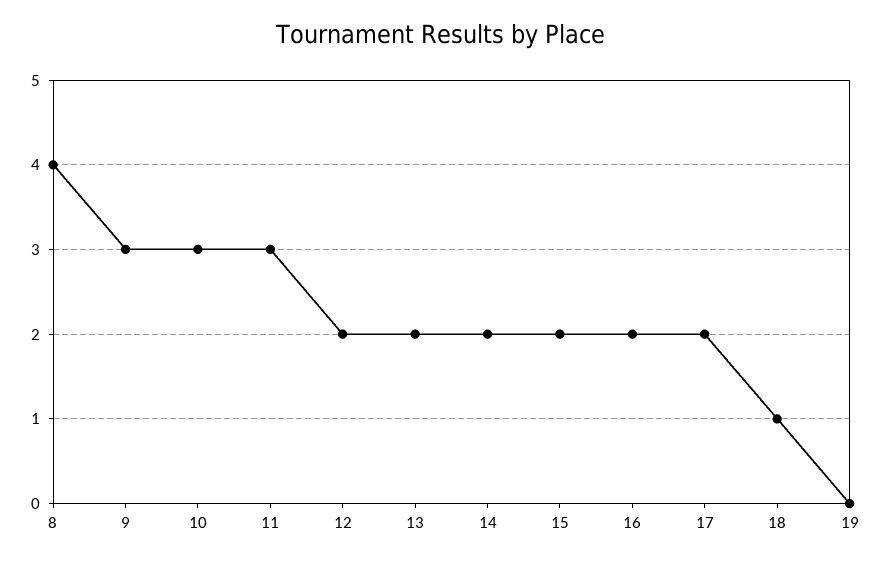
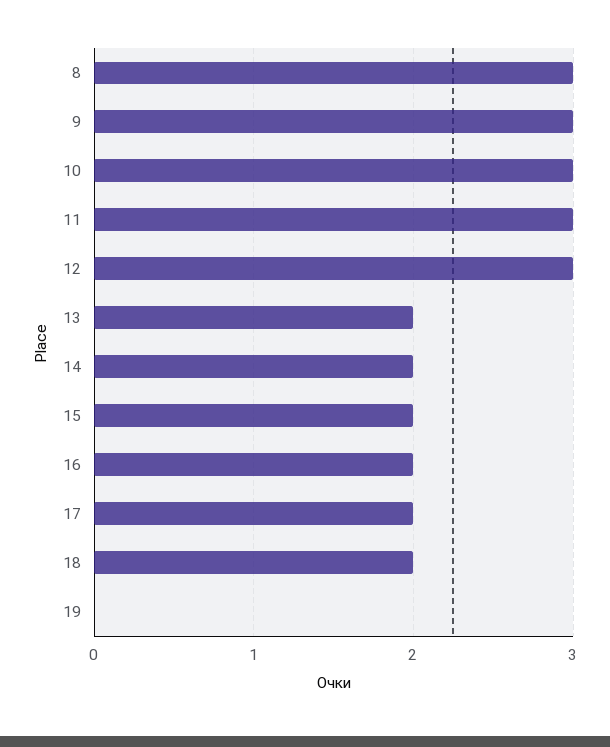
8: 4 -> 3
12: 2 -> 3
18: 1 -> 2

